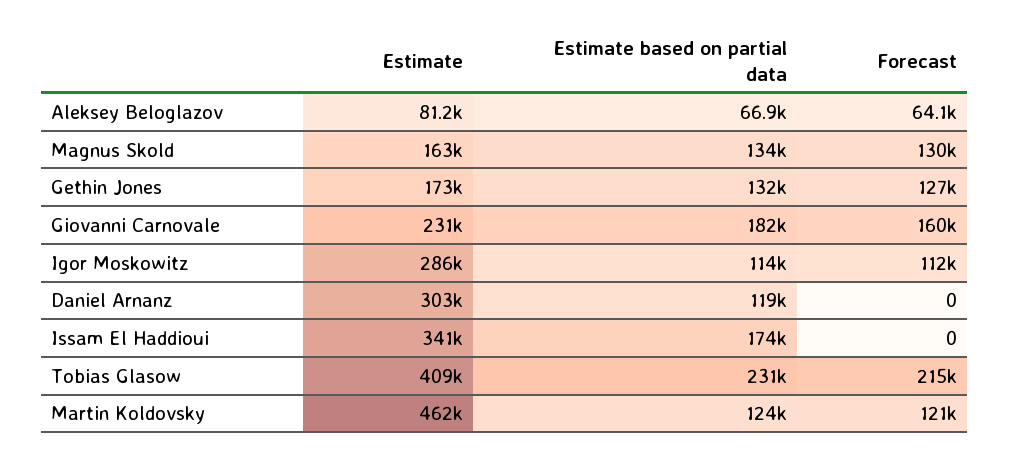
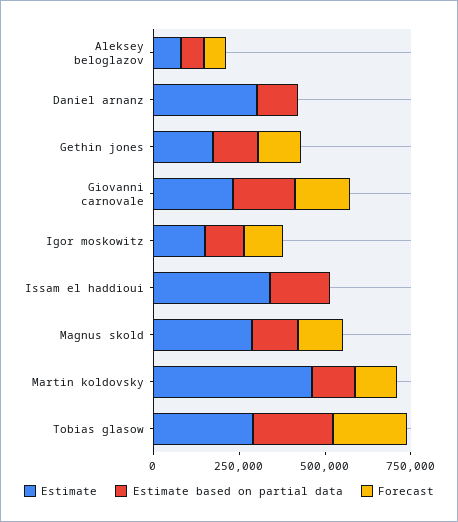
Estimate, Magnus Skold: 163000 -> 300000
Estimate, Igor Moskowitz: 286000 -> 150000
Estimate, Tobias Glasow: 409000 -> 300000

